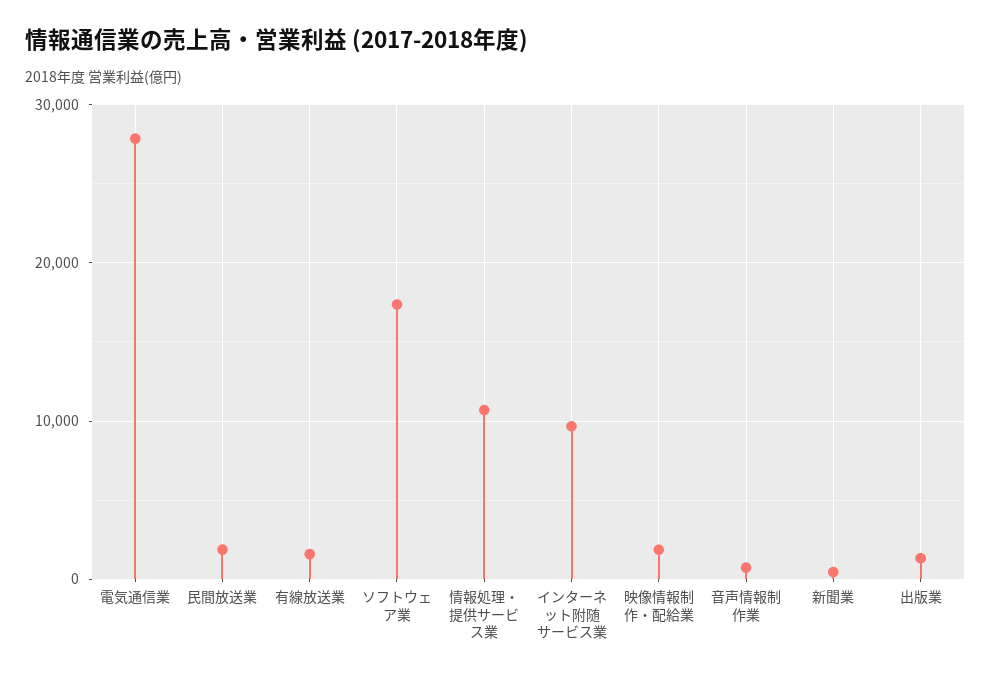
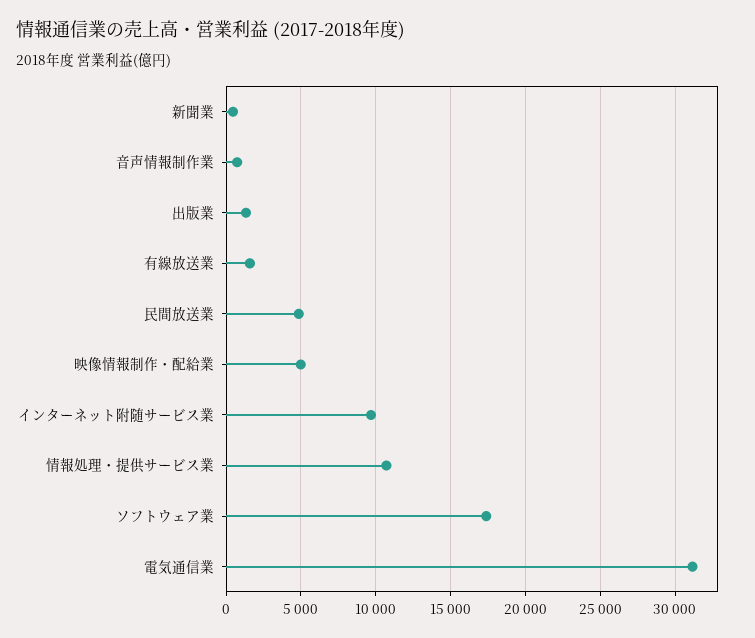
電気通信業: 28000 -> 31000
民間放送業: 2000 -> 5000
映像情報制作・配給業: 2000 -> 5000

